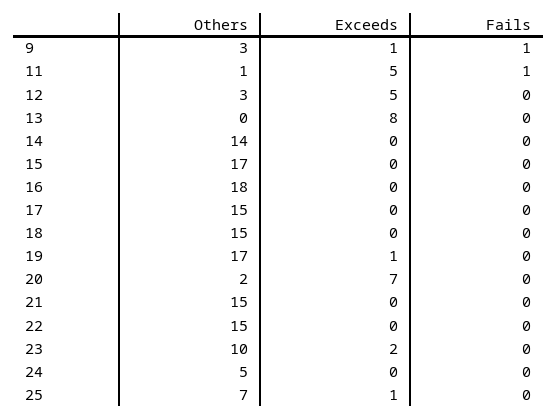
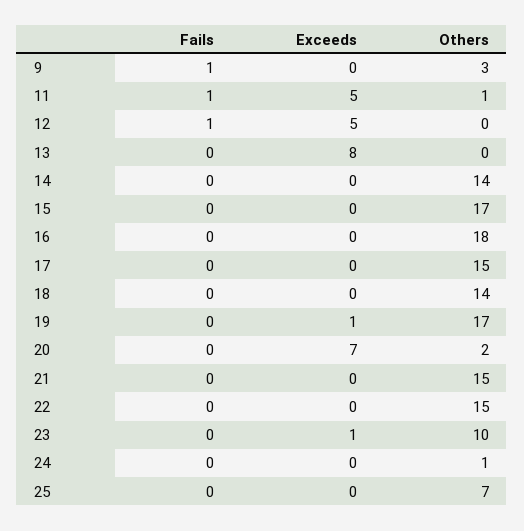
Exceeds, 9: 1 -> 0
Others, 12: 3 -> 0
Fails, 12: 0 -> 1
Others, 18: 15 -> 14
Exceeds, 23: 2 -> 1
Others, 24: 5 -> 1
Exceeds, 25: 1 -> 0

